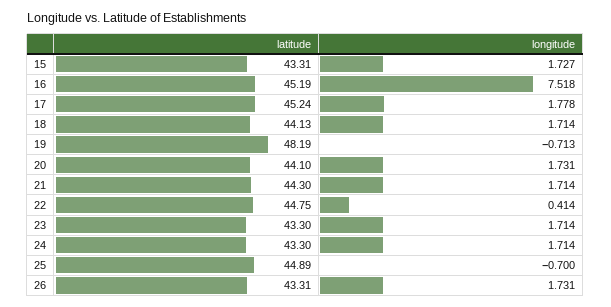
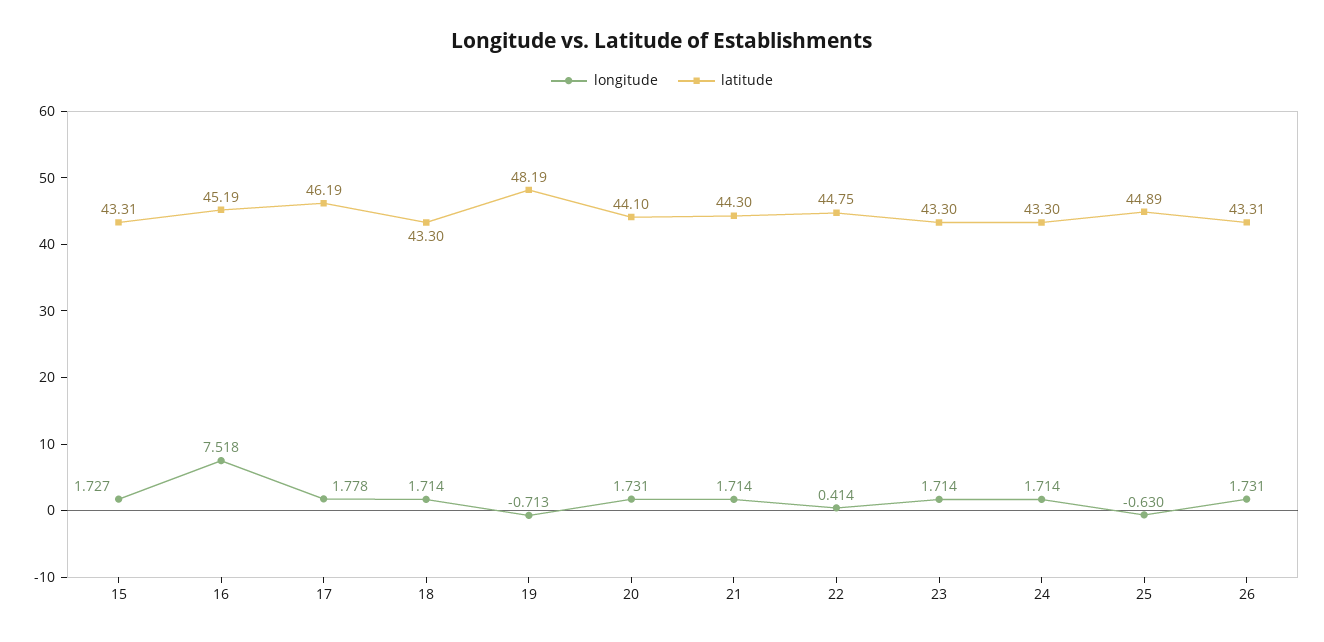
latitude, 17: 45.24 -> 46.19
latitude, 18: 44.13 -> 43.3
longitude, 25: -0.7 -> -0.63

